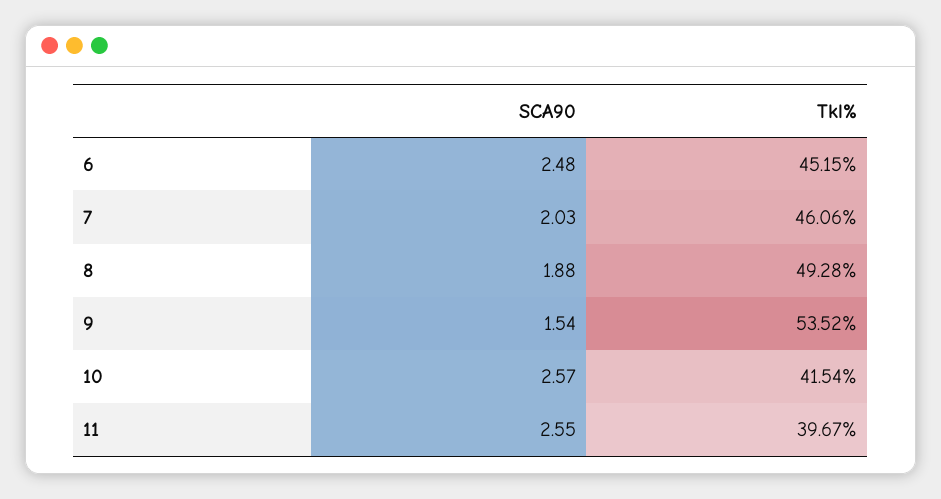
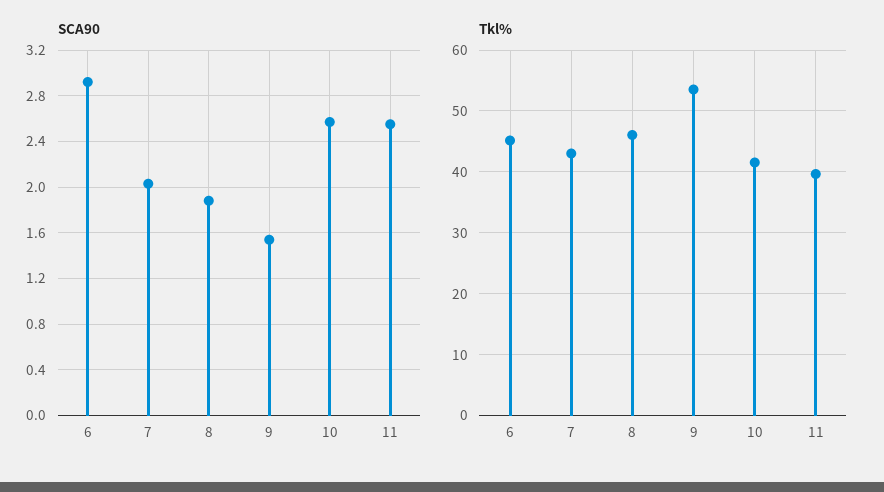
SCA90, 6: 2.48 -> 2.9
Tkl%, 7: 46.06 -> 43
Tkl%, 8: 49.28 -> 46

